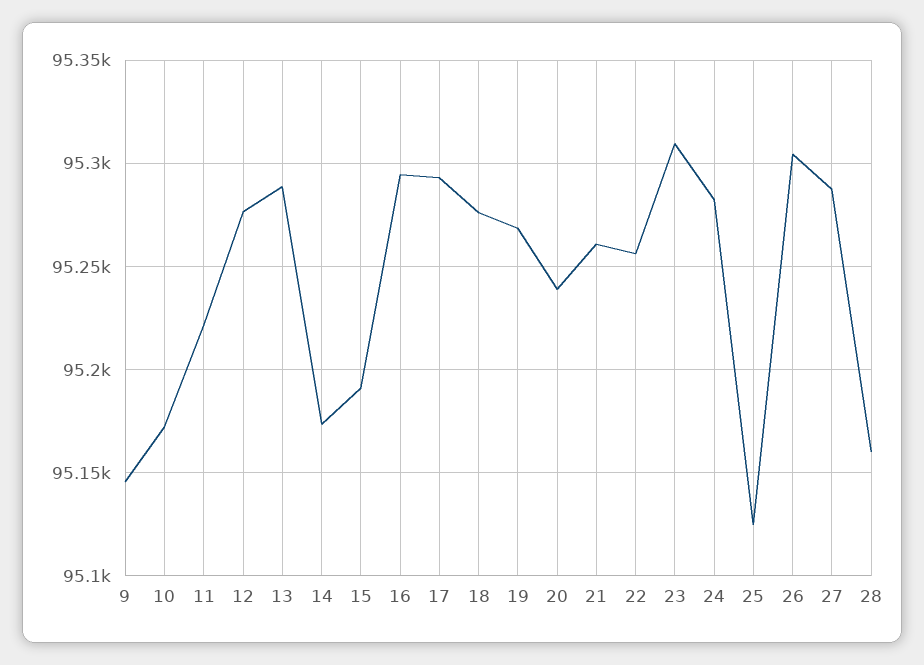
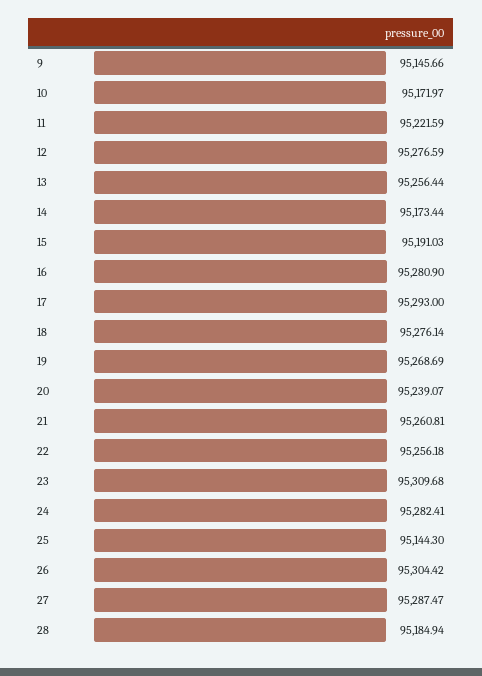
13: 95290 -> 95256.44
16: 95295 -> 95280.9
25: 95125 -> 95144.3
28: 95160 -> 95184.94

